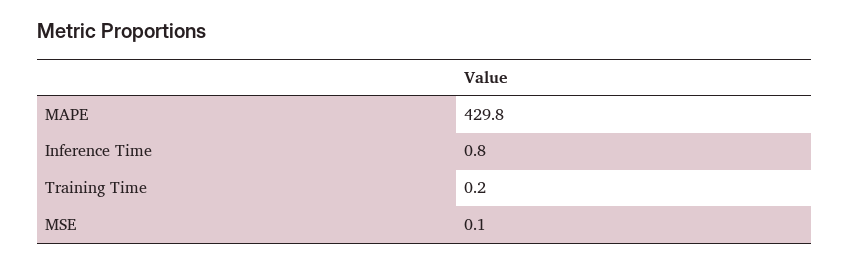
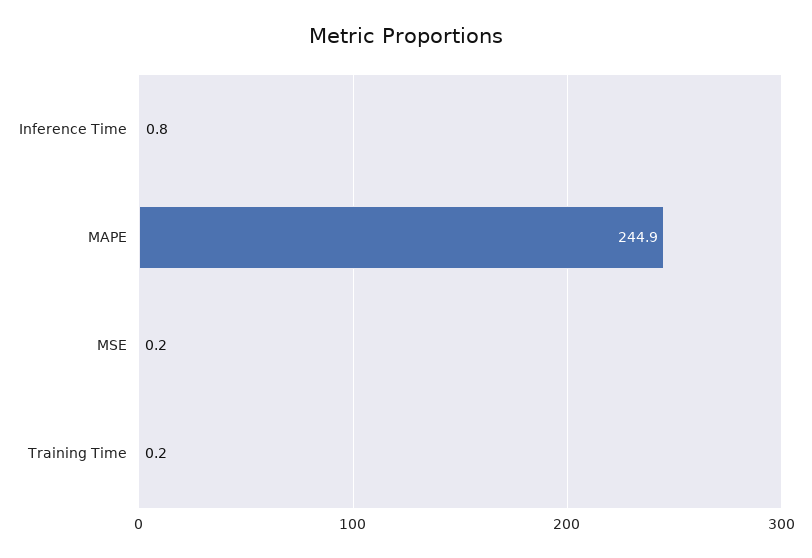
MAPE: 429.8 -> 244.9
MSE: 0.1 -> 0.2

